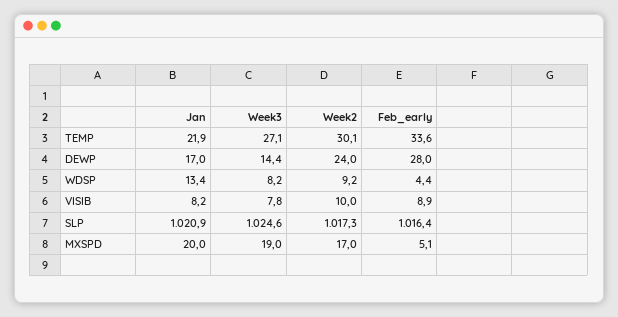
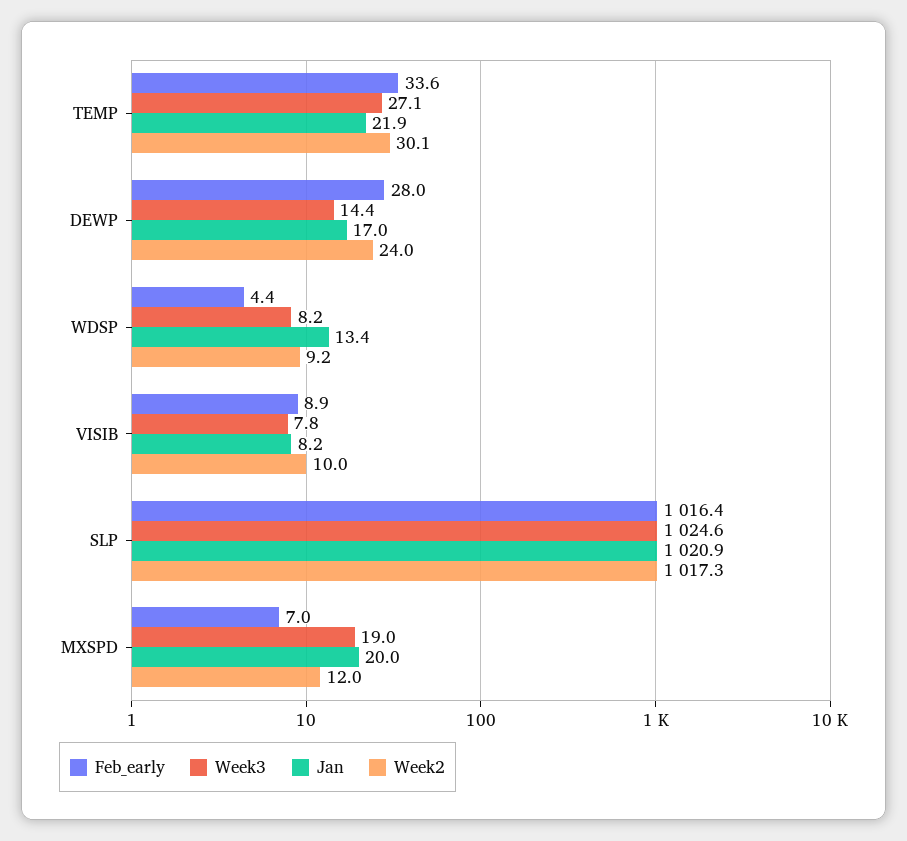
Week2, MXSPD: 17 -> 12
Feb_early, MXSPD: 5.1 -> 7

